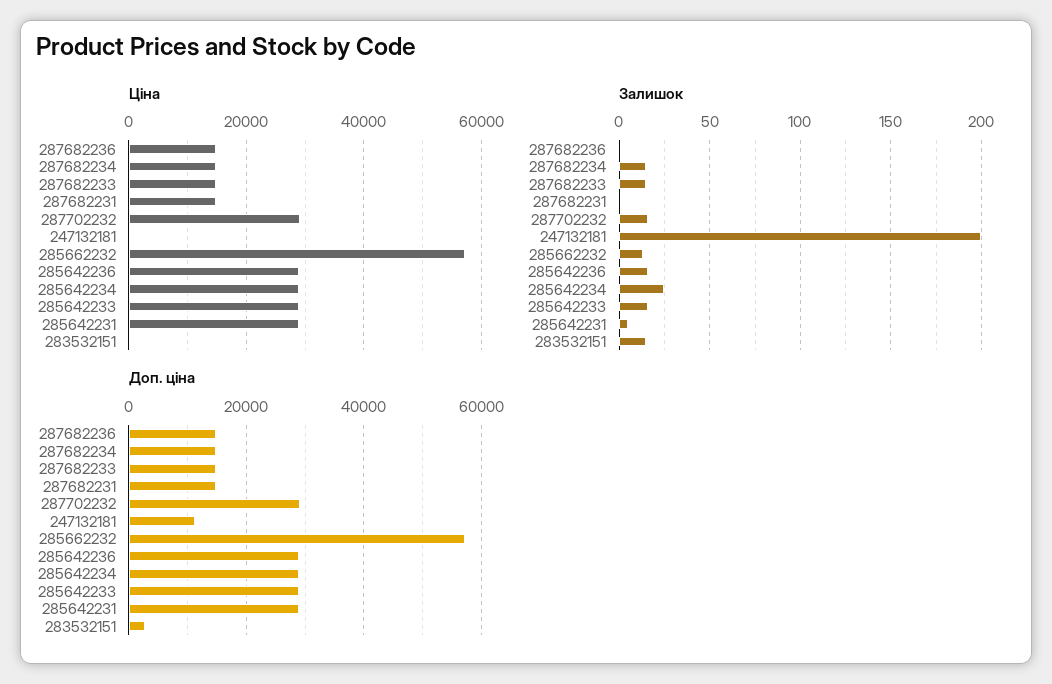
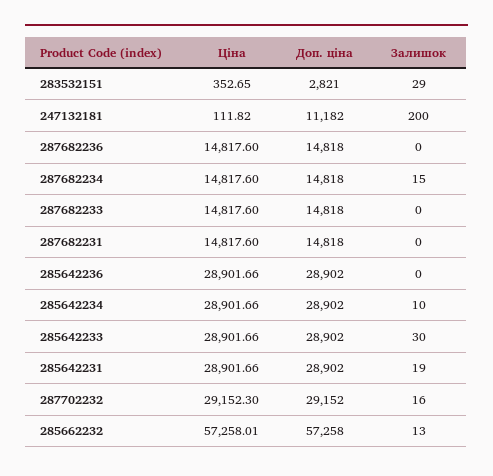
Залишок, 287682233: 15 -> 0
Залишок, 285642236: 15 -> 0
Залишок, 285642234: 25 -> 10
Залишок, 285642233: 15 -> 30
Залишок, 285642231: 5 -> 19
Залишок, 283532151: 15 -> 29

